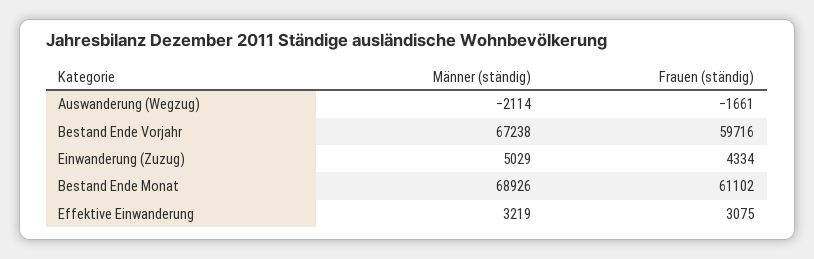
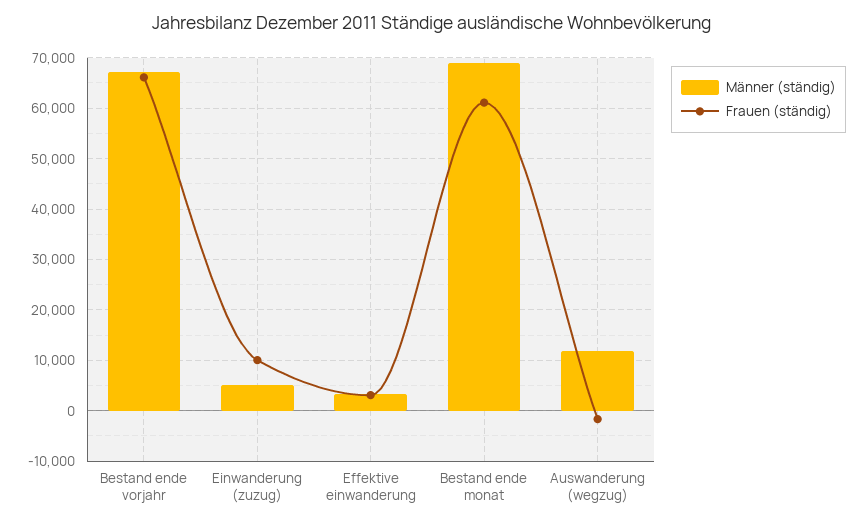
Männer (ständig), Auswanderung (Wegzug): -2114 -> 12000
Frauen (ständig), Bestand Ende Vorjahr: 59716 -> 66000
Frauen (ständig), Einwanderung (Zuzug): 4334 -> 10000

